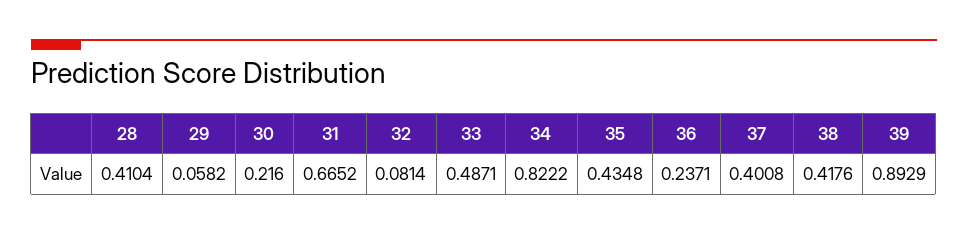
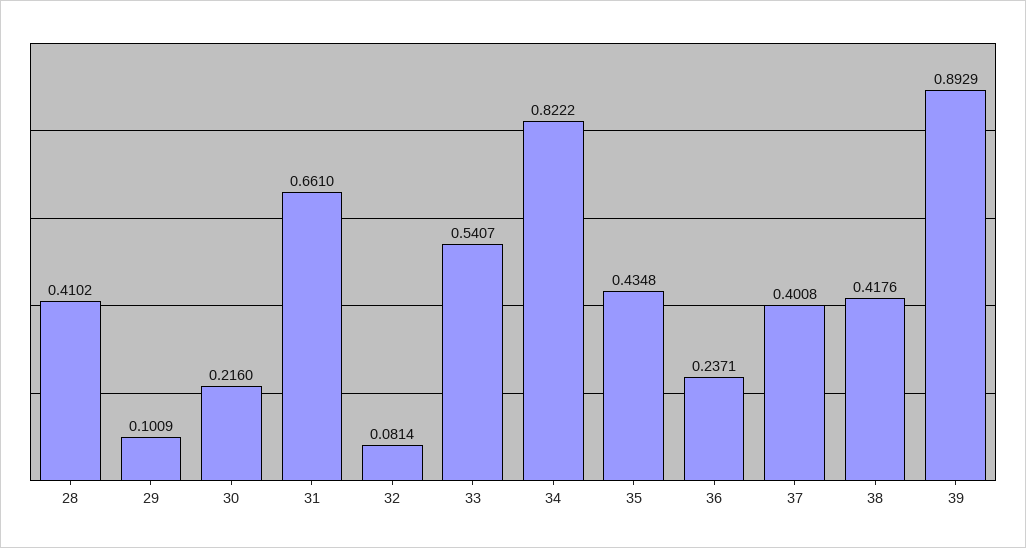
28: 0.4104 -> 0.4102
29: 0.0582 -> 0.1009
31: 0.6652 -> 0.661
33: 0.4871 -> 0.5407

